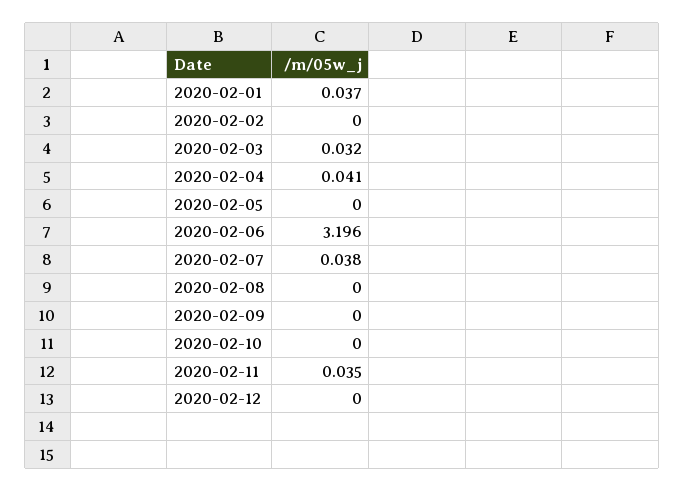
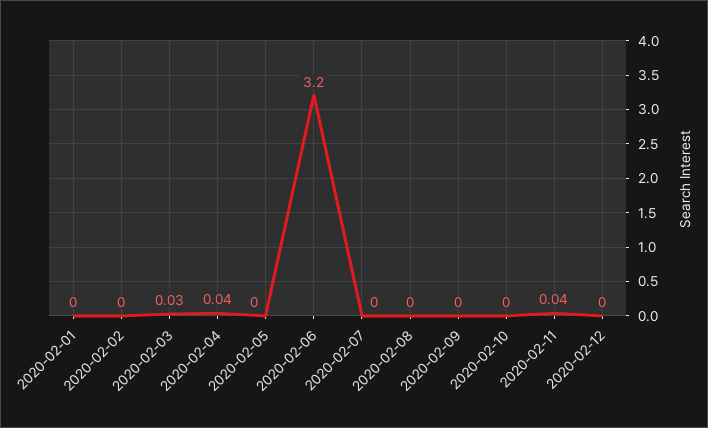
2020-02-01: 0.037 -> 0
2020-02-07: 0.038 -> 0

